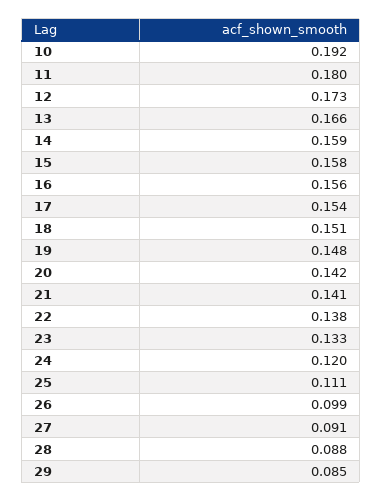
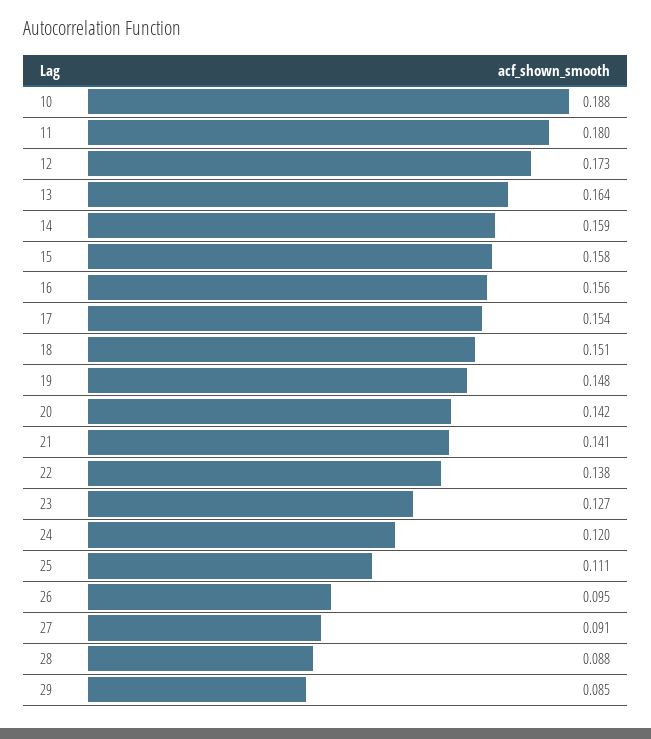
10: 0.192 -> 0.188
13: 0.166 -> 0.164
23: 0.133 -> 0.127
26: 0.099 -> 0.095

